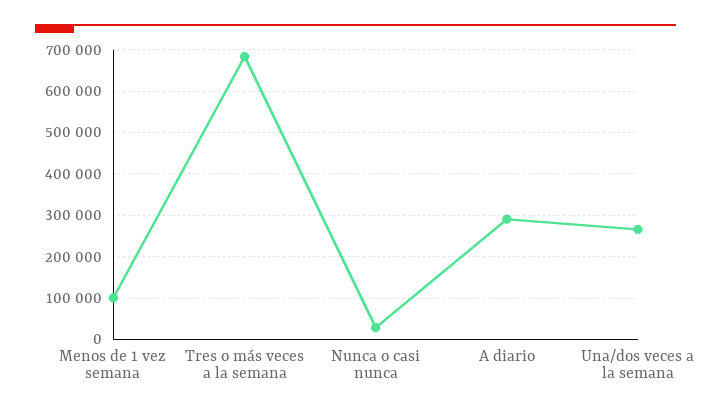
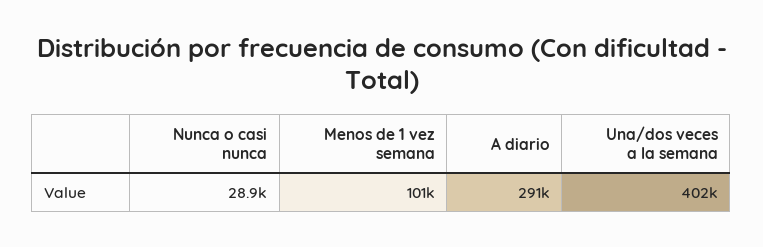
Tres o más veces a la semana: 680000 -> none
Una/dos veces a la semana: 260000 -> 402000

